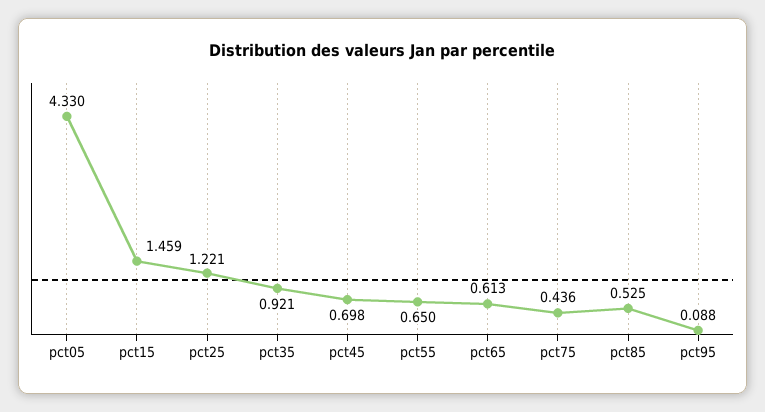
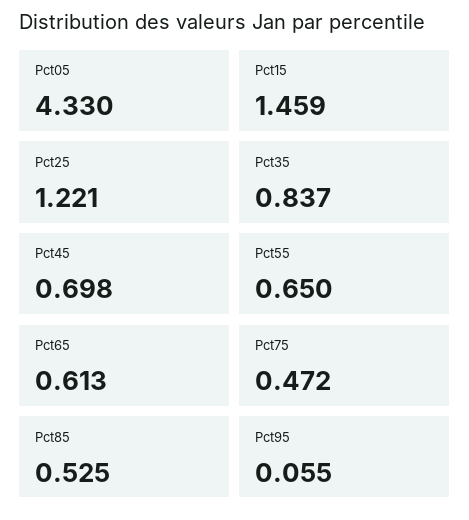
pct35: 0.921 -> 0.837
pct75: 0.436 -> 0.472
pct95: 0.088 -> 0.055

